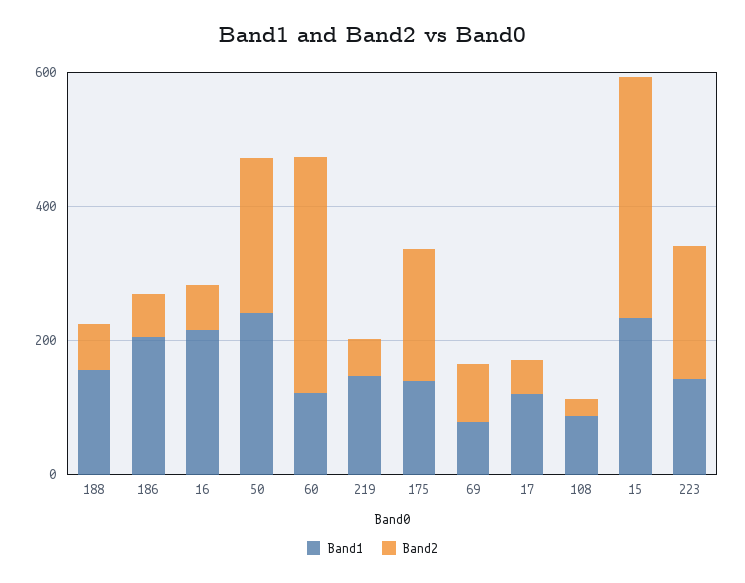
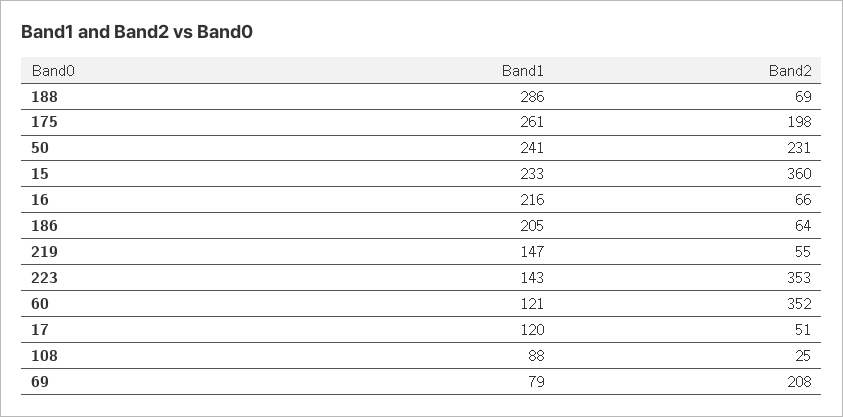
Band1, 188: 150 -> 286
Band1, 175: 150 -> 261
Band2, 69: 100 -> 208
Band2, 223: 200 -> 353

